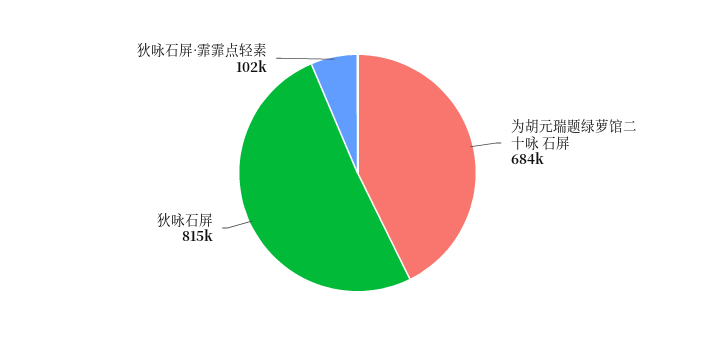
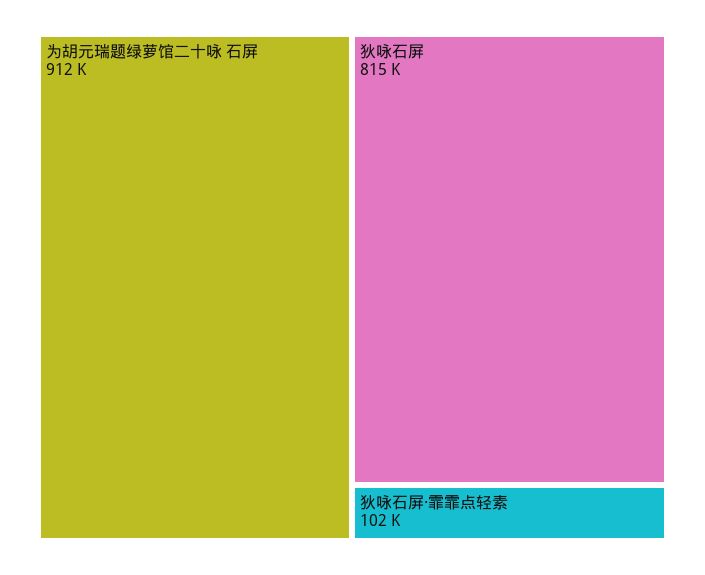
为胡元瑞题绿萝馆二十咏 石屏: 684000 -> 912000

